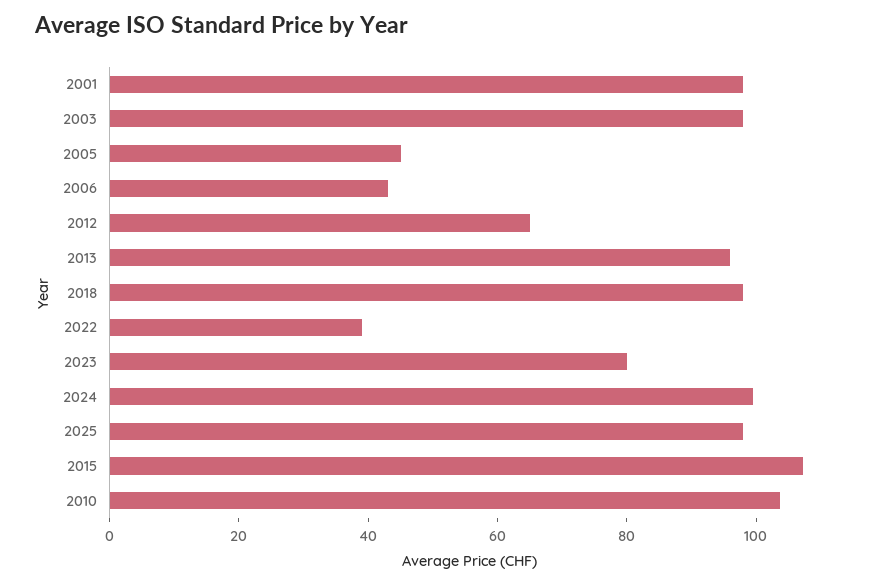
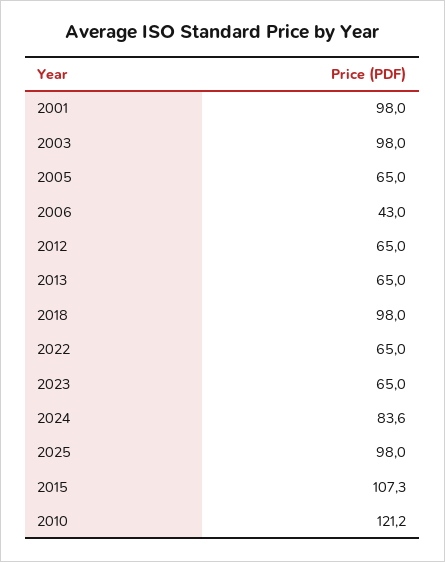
2005: 45 -> 65
2013: 95 -> 65
2022: 40 -> 65
2023: 80 -> 65
2024: 100 -> 83.6
2010: 105 -> 121.2

